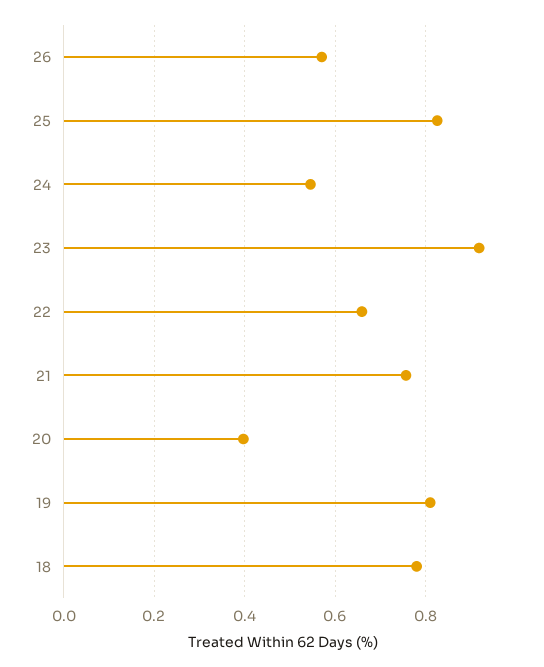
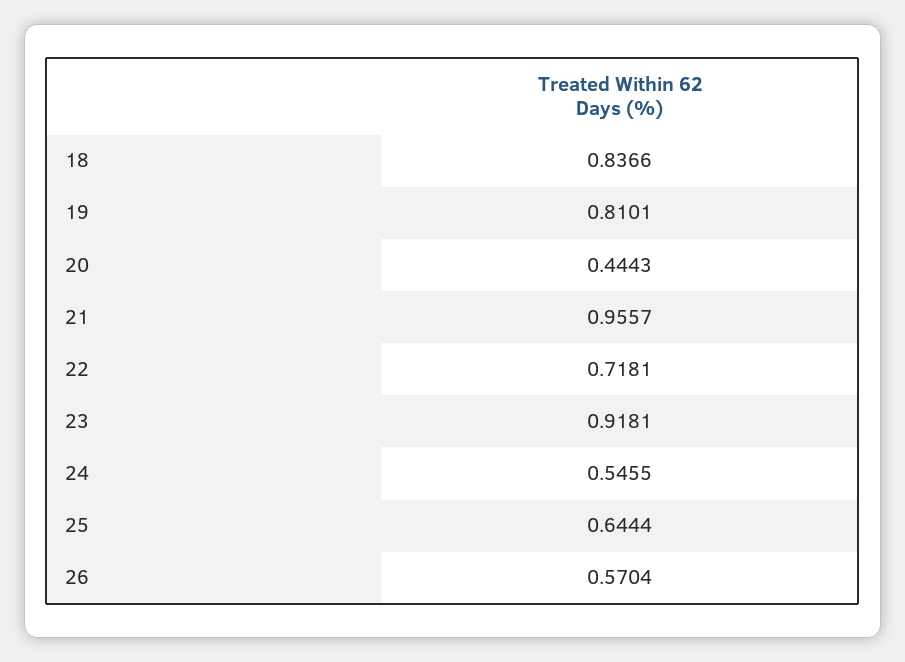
25: 0.82 -> 0.6444
22: 0.66 -> 0.7181
21: 0.76 -> 0.9557
20: 0.4 -> 0.4443
18: 0.78 -> 0.8366

